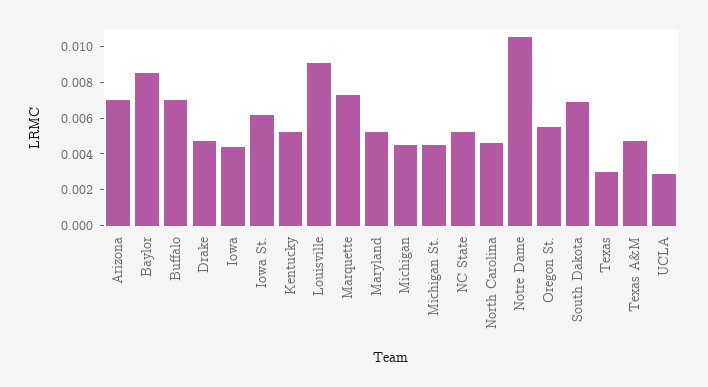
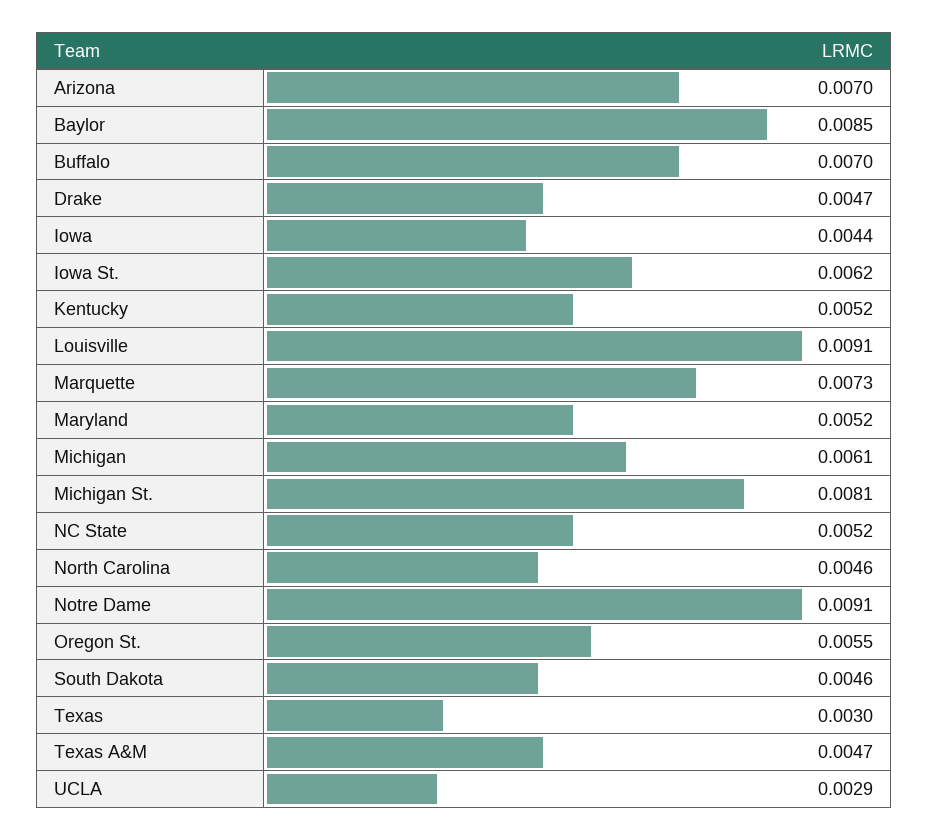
Michigan: 0.0045 -> 0.0061
Michigan St.: 0.0045 -> 0.0081
Notre Dame: 0.0105 -> 0.0091
South Dakota: 0.007 -> 0.0046

